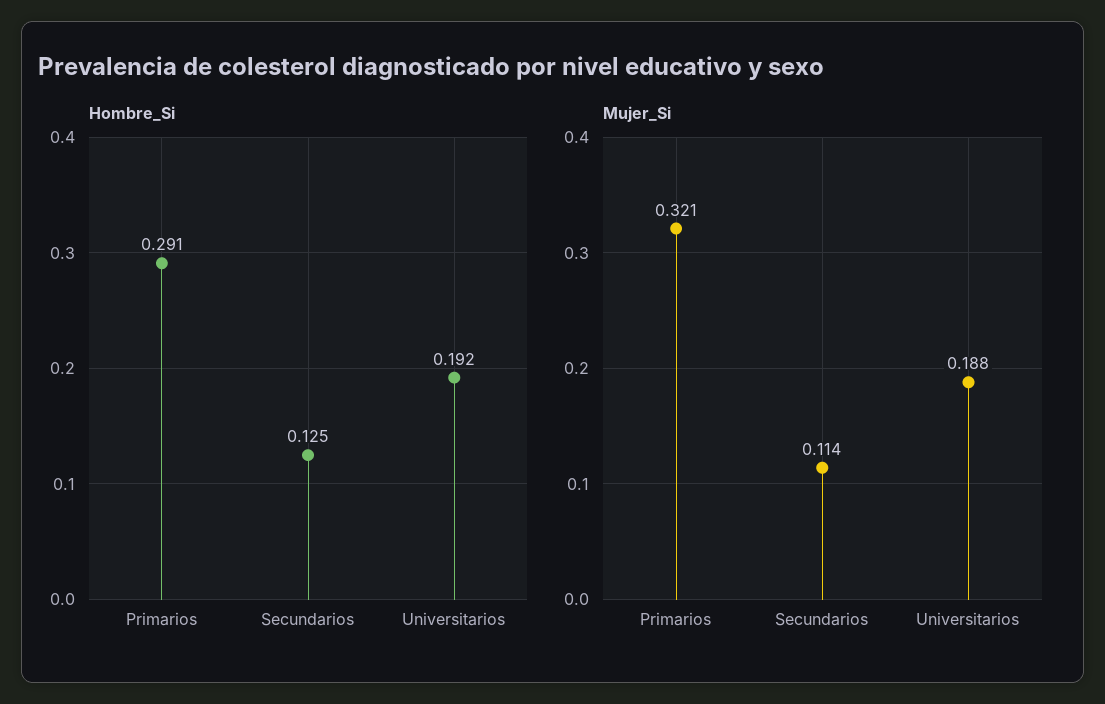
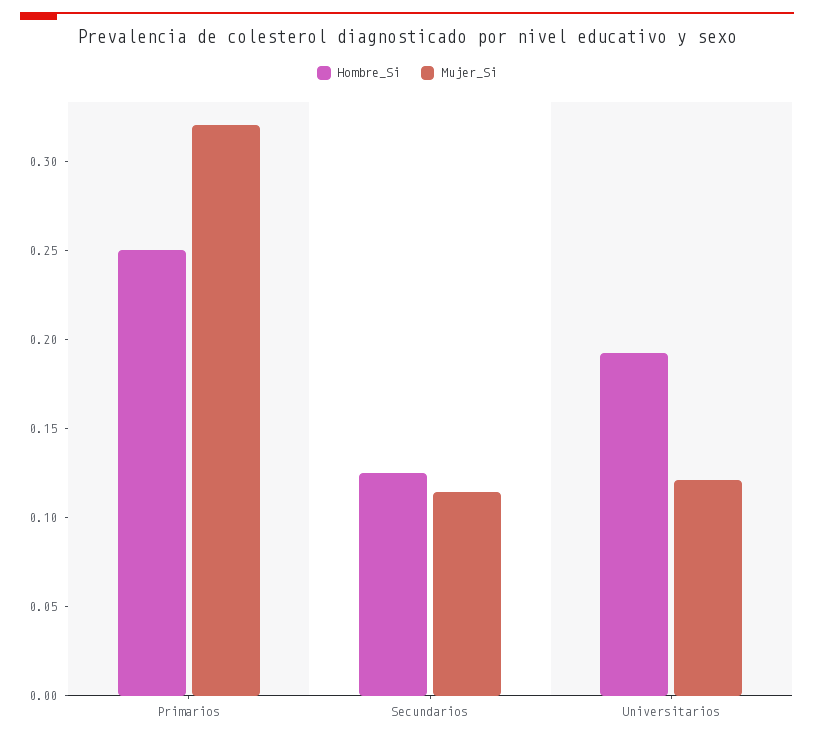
Hombre_Si, Primarios: 0.291 -> 0.25
Mujer_Si, Universitarios: 0.188 -> 0.12

